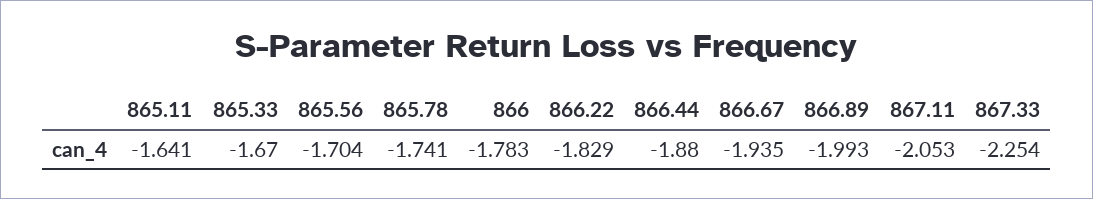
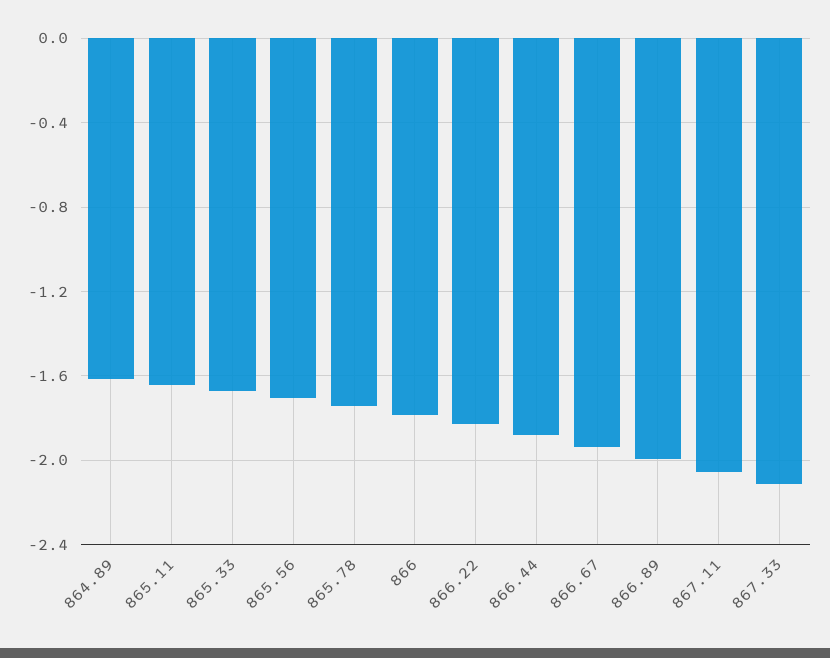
867.33: -2.254 -> -2.1
864.89: none -> -1.6

